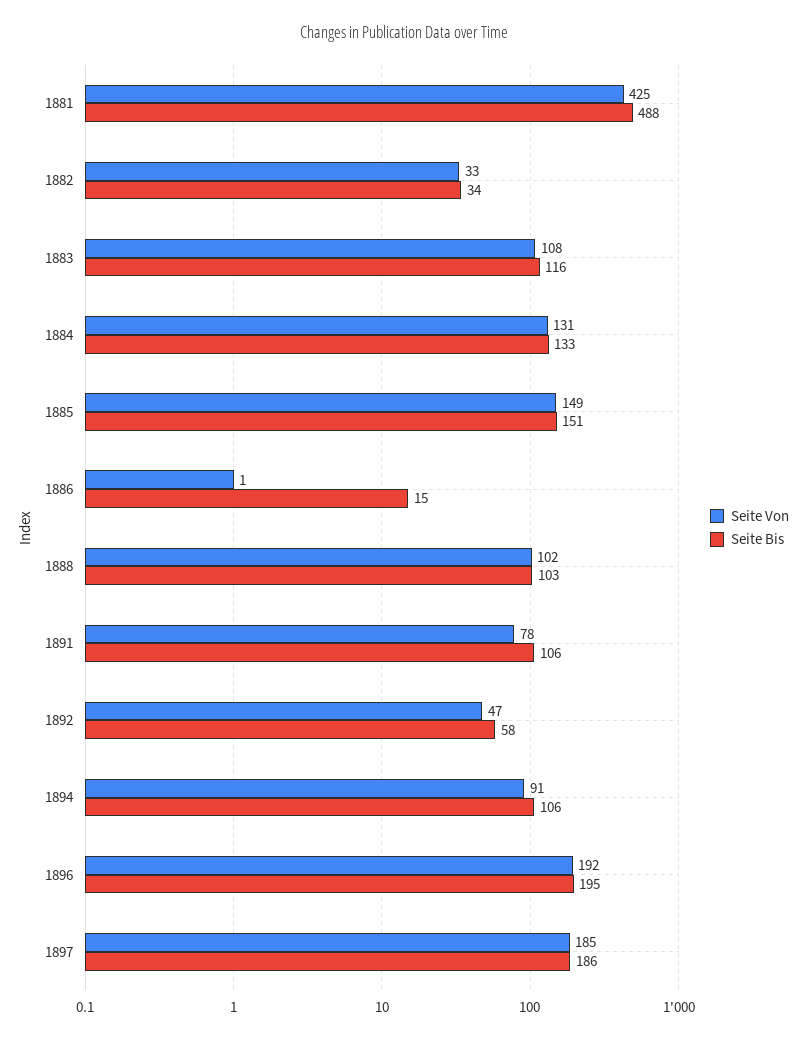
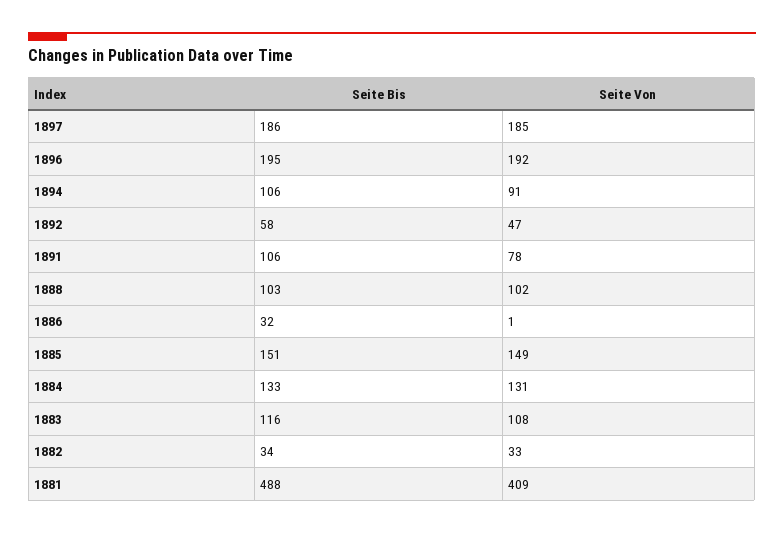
Seite Von, 1881: 425 -> 409
Seite Bis, 1886: 15 -> 32

